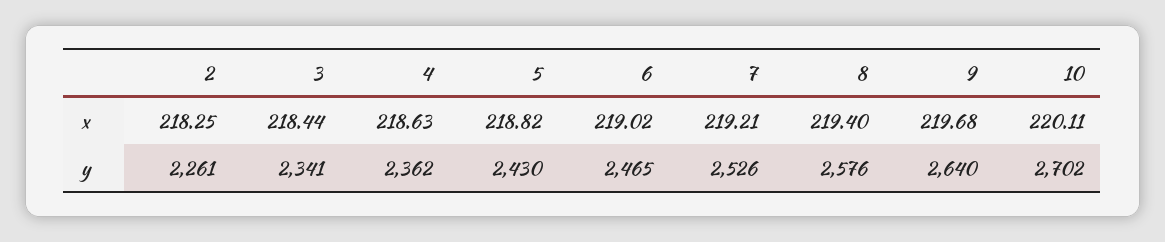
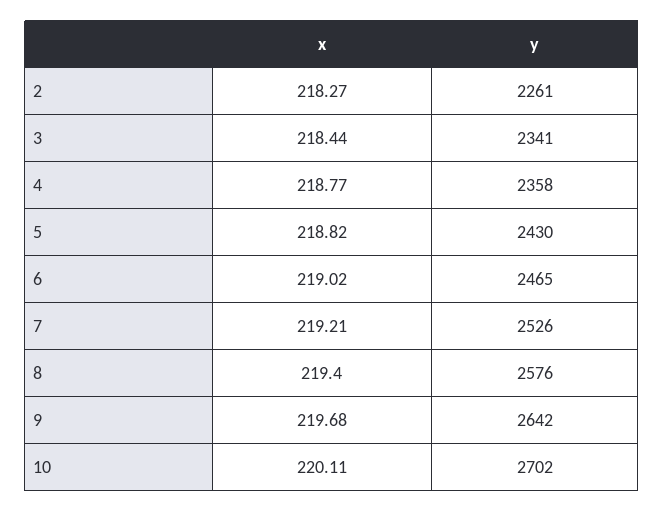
2, x: 218.25 -> 218.27
4, x: 218.63 -> 218.77
4, y: 2362 -> 2358
9, y: 2640 -> 2642

